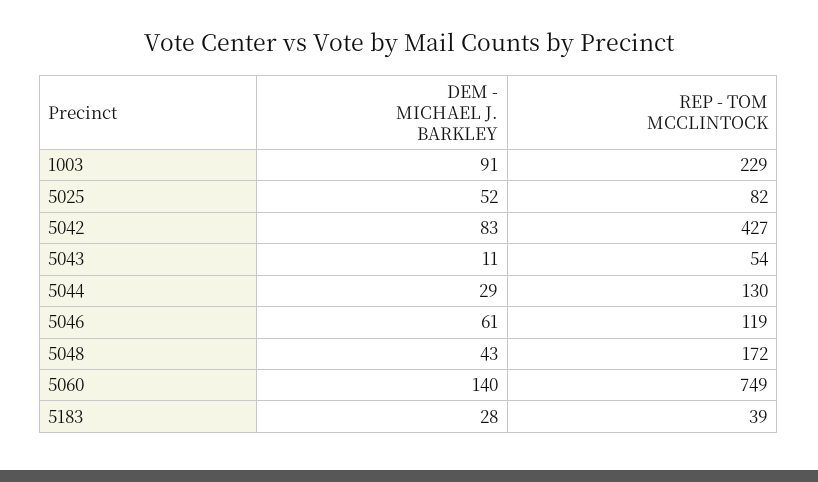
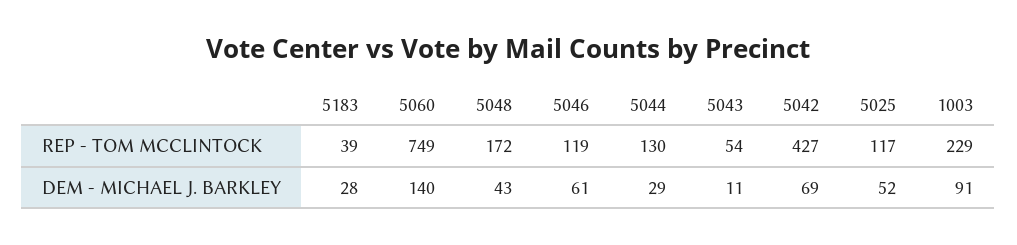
REP - TOM MCCLINTOCK, 5025: 82 -> 117
DEM - MICHAEL J. BARKLEY, 5042: 83 -> 69

